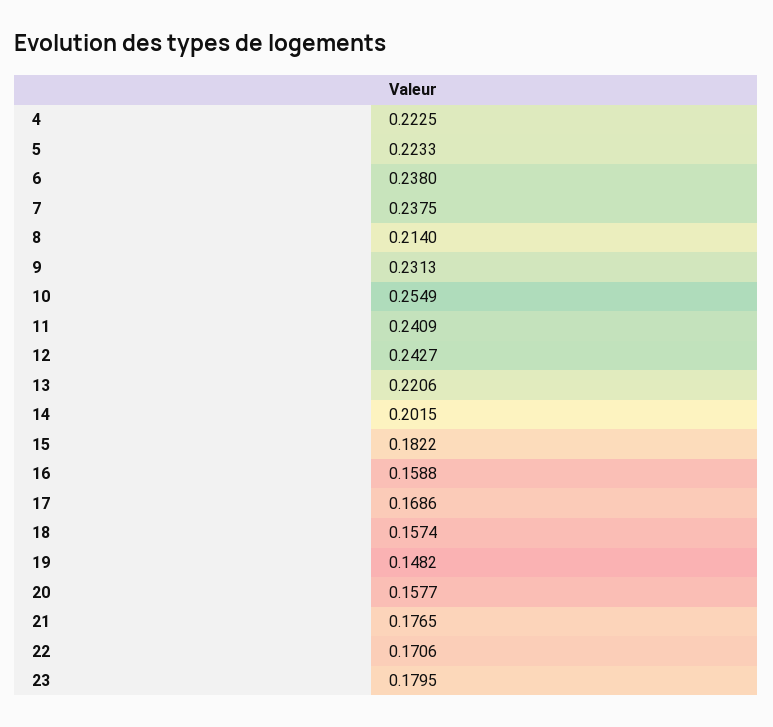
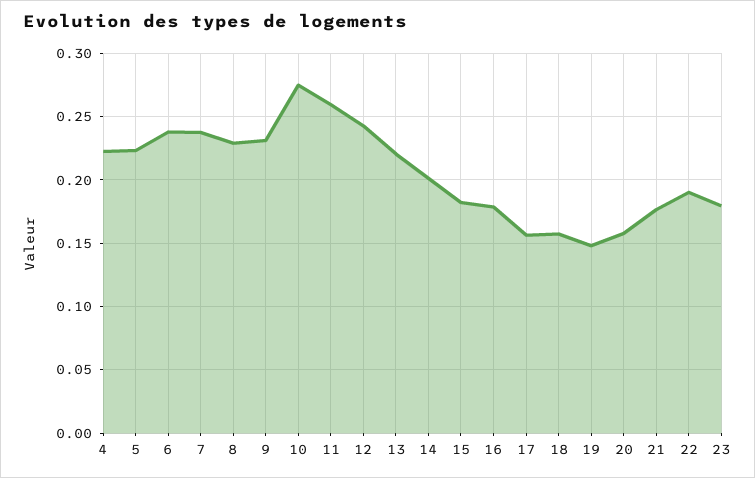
8: 0.214 -> 0.23
10: 0.2549 -> 0.275
11: 0.2409 -> 0.26
16: 0.1588 -> 0.18
17: 0.1686 -> 0.155
22: 0.1706 -> 0.19

